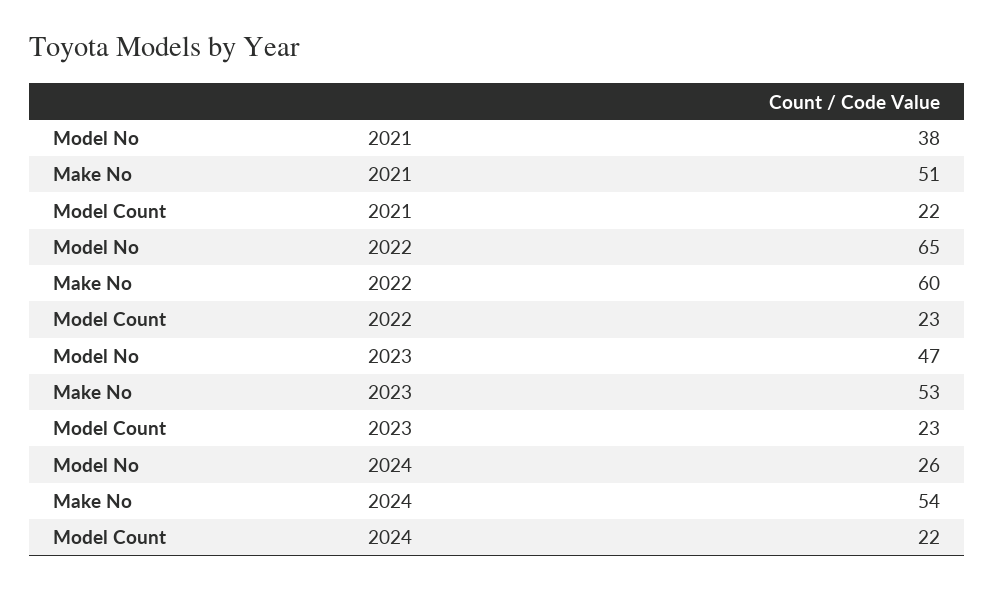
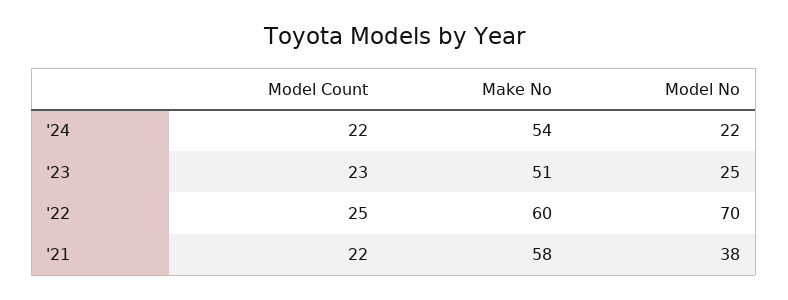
Make No, 2021: 51 -> 58
Model No, 2022: 65 -> 70
Model Count, 2022: 23 -> 25
Model No, 2023: 47 -> 25
Make No, 2023: 53 -> 51
Model No, 2024: 26 -> 22

